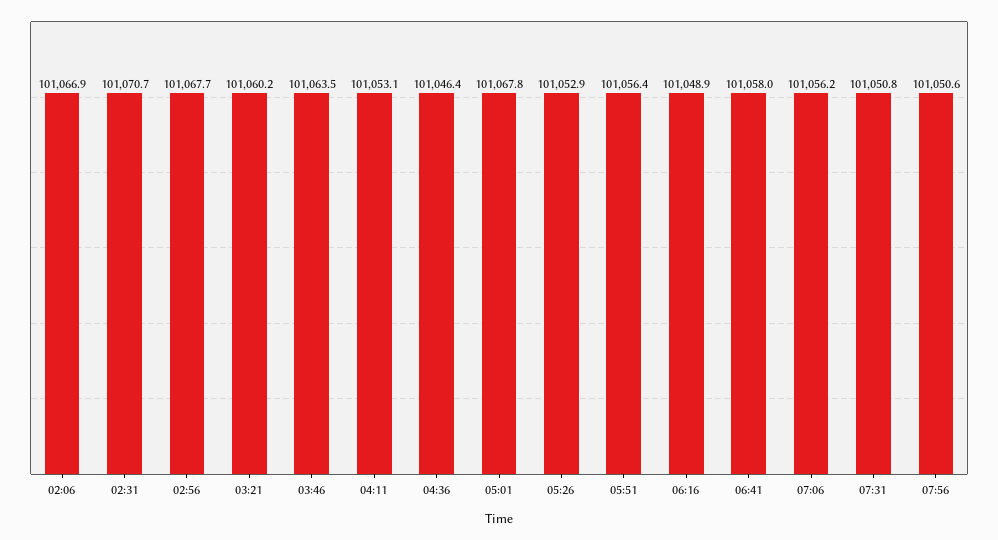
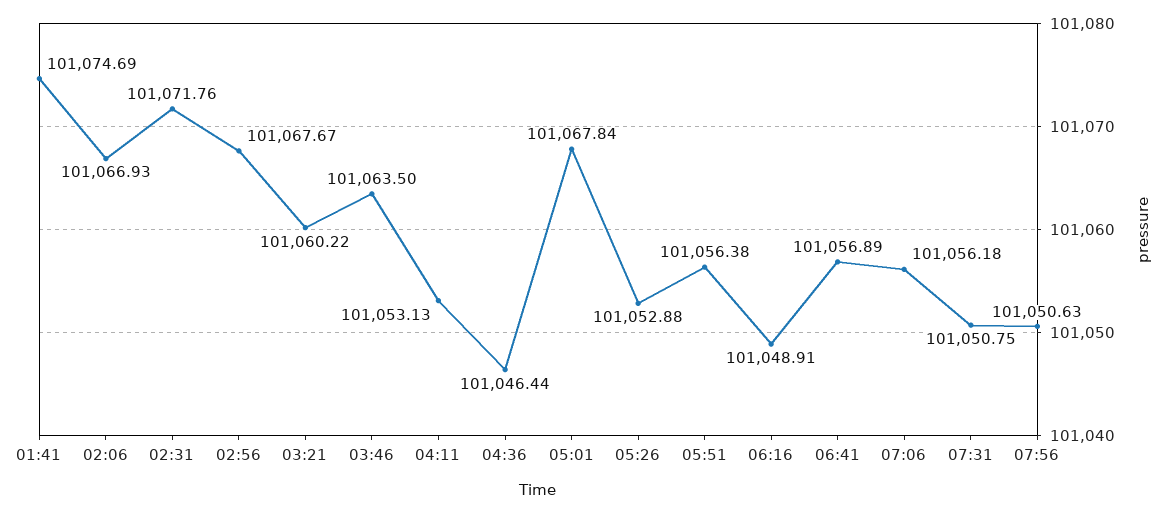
02:31: 101070.7 -> 101071.76
06:41: 101058 -> 101056.89
01:41: none -> 101074.69

